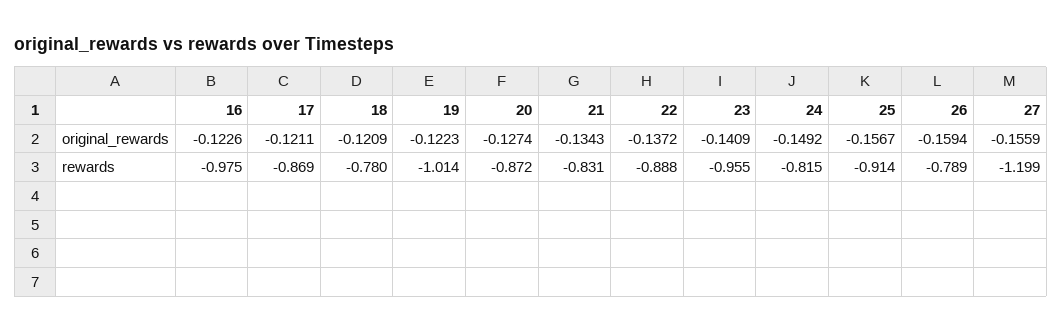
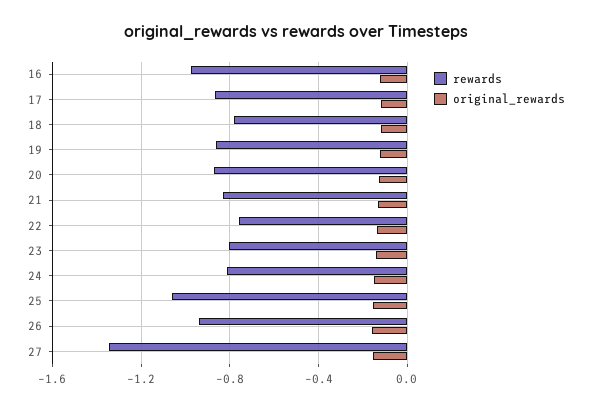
rewards, 19: -1.014 -> -0.85
rewards, 22: -0.888 -> -0.75
rewards, 23: -0.955 -> -0.8
rewards, 25: -0.914 -> -1.05
rewards, 26: -0.789 -> -0.95
rewards, 27: -1.199 -> -1.35

